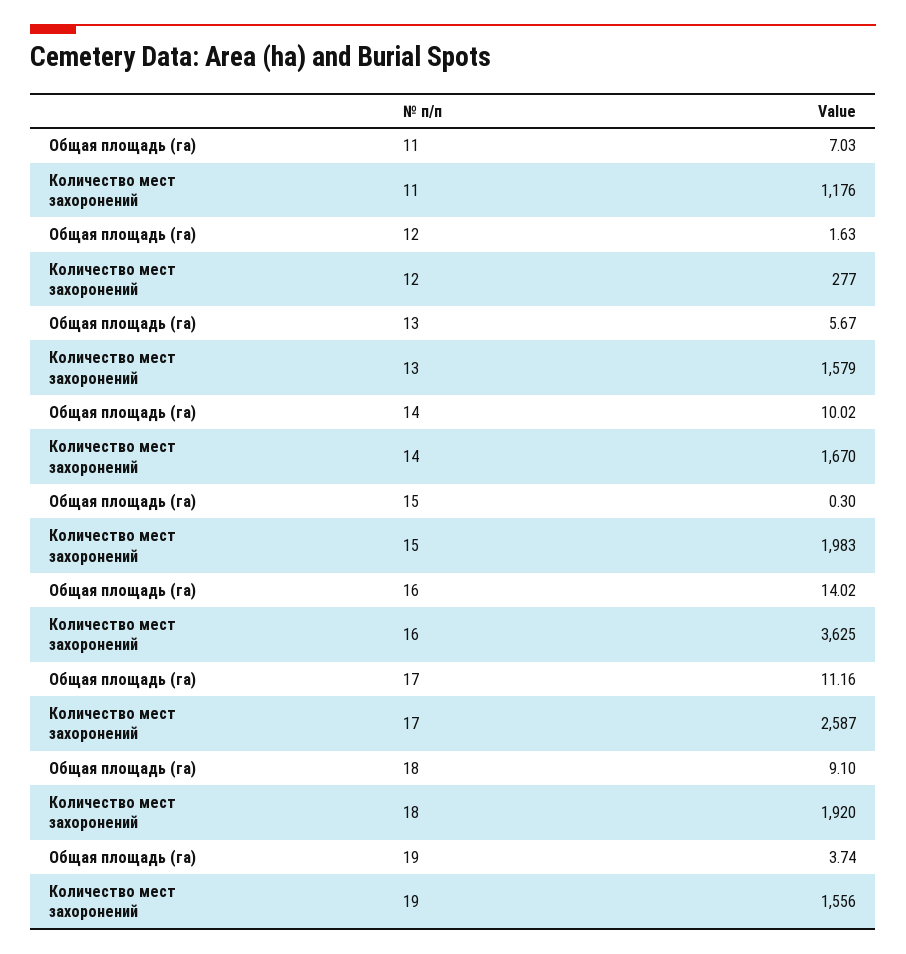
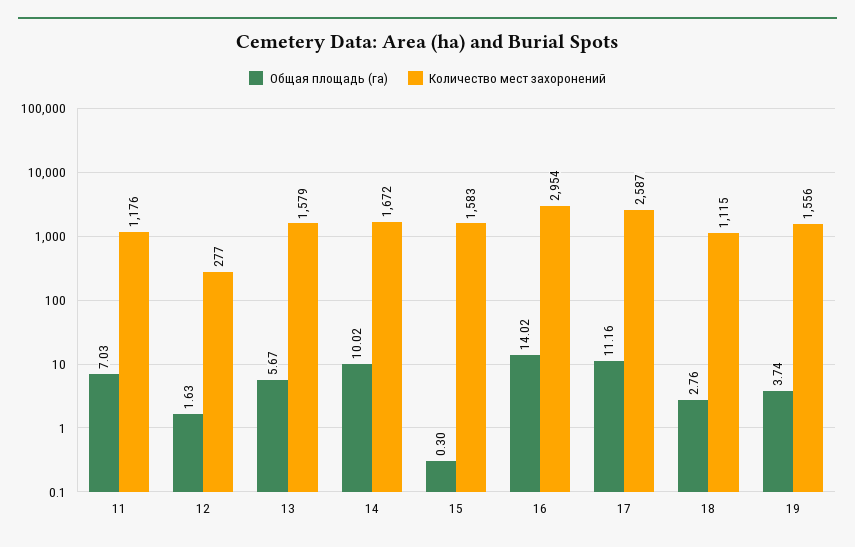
Количество мест захоронений, 14: 1670 -> 1672
Количество мест захоронений, 15: 1983 -> 1583
Количество мест захоронений, 16: 3625 -> 2954
Общая площадь (га), 18: 9.1 -> 2.76
Количество мест захоронений, 18: 1920 -> 1115

